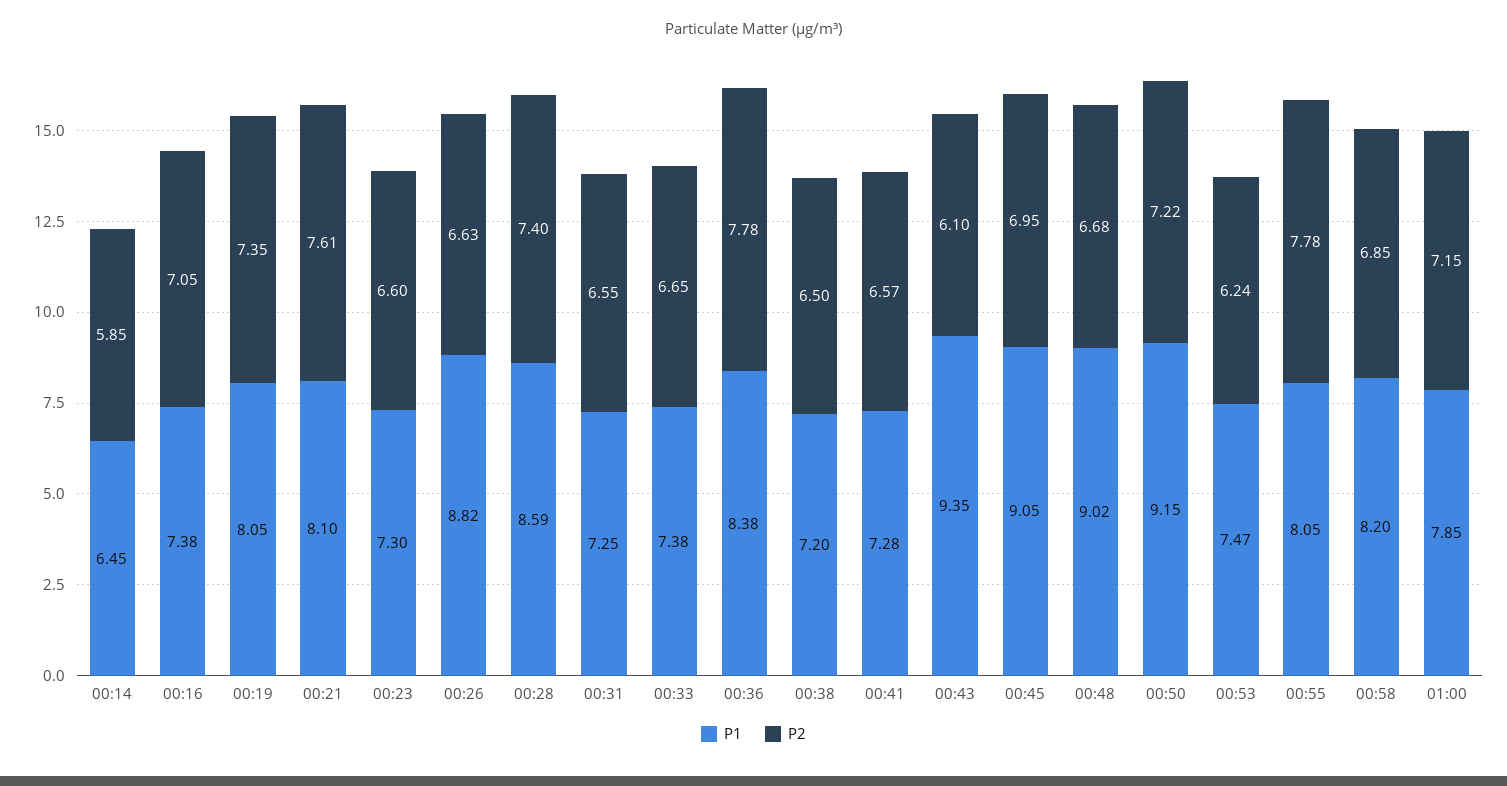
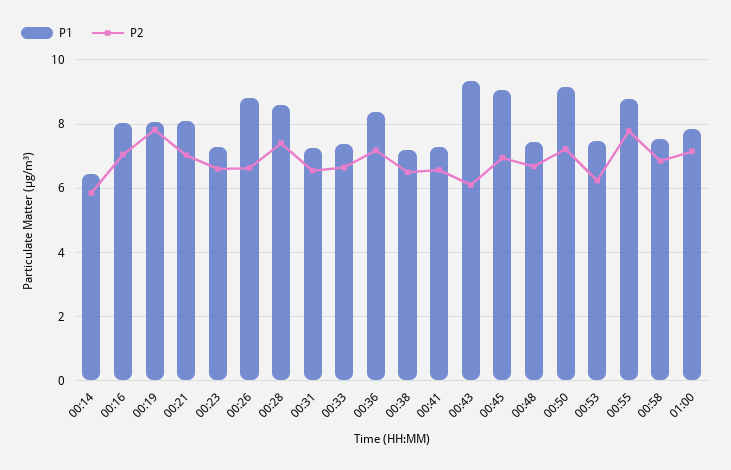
P1, 00:16: 7.38 -> 8
P2, 00:19: 7.35 -> 7.8
P2, 00:21: 7.61 -> 7
P2, 00:36: 7.78 -> 7.2
P1, 00:48: 9.02 -> 7.4
P1, 00:55: 8.05 -> 8.8
P1, 00:58: 8.2 -> 7.6

